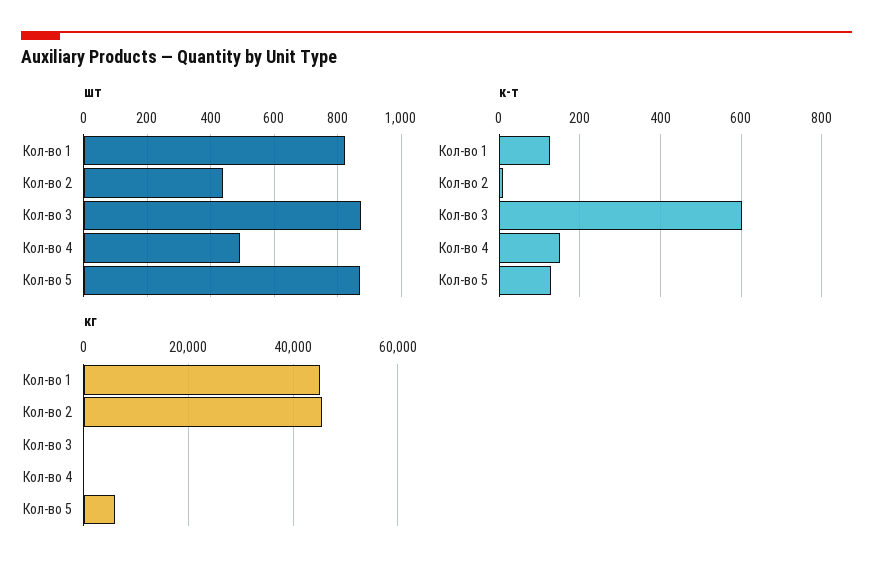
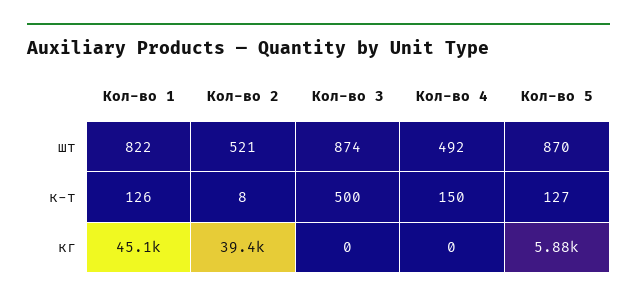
шт, Кол-во 2: 440 -> 521
к-т, Кол-во 3: 600 -> 500
кг, Кол-во 2: 46000 -> 39400

